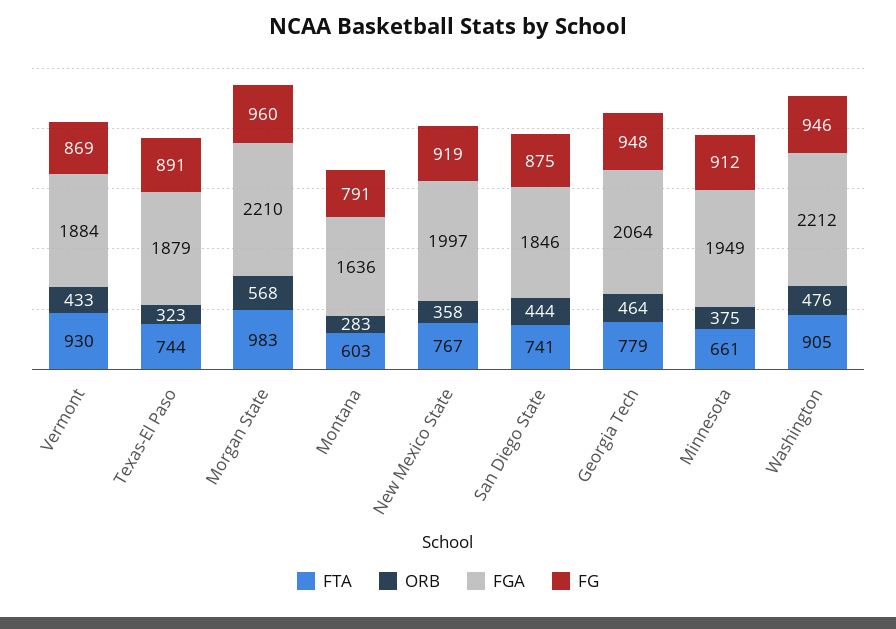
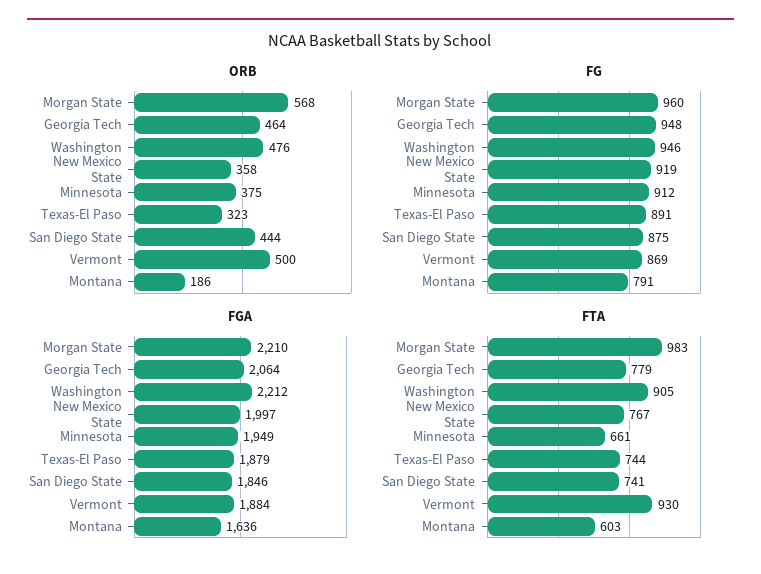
ORB, Vermont: 433 -> 500
ORB, Montana: 283 -> 186

